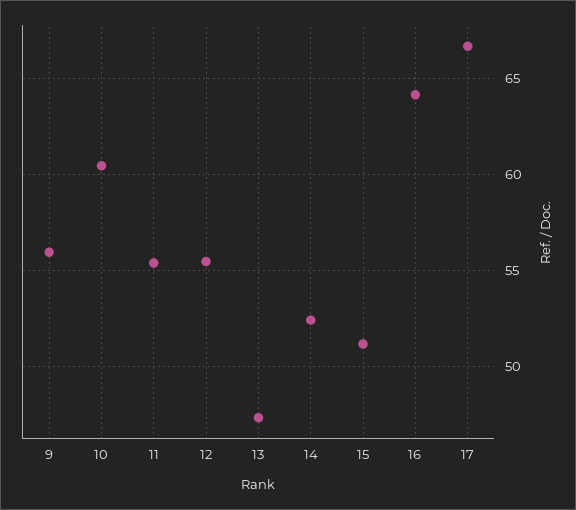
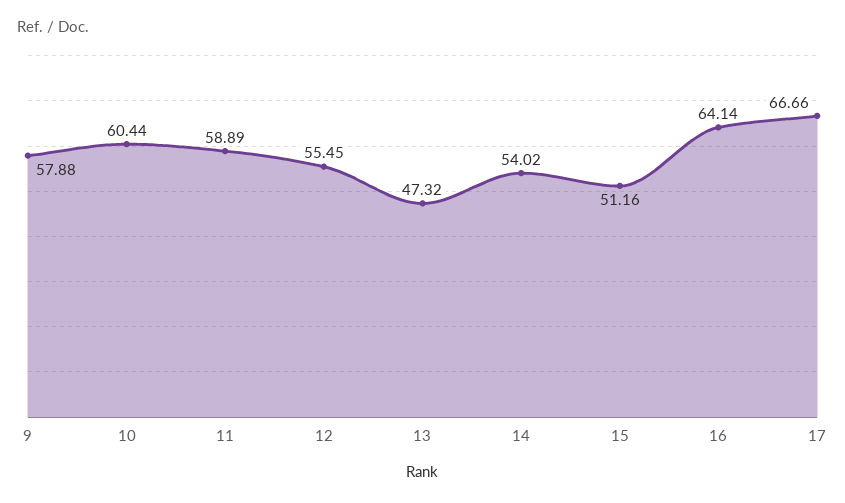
9: 56 -> 57.88
11: 55.5 -> 58.89
14: 52.5 -> 54.02

